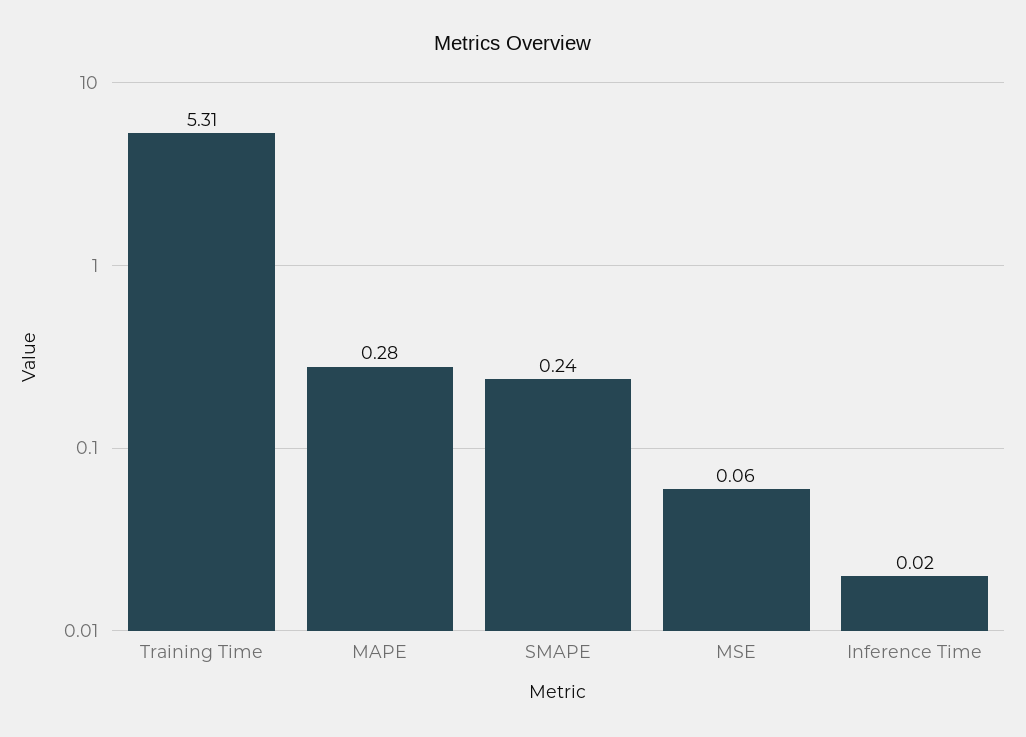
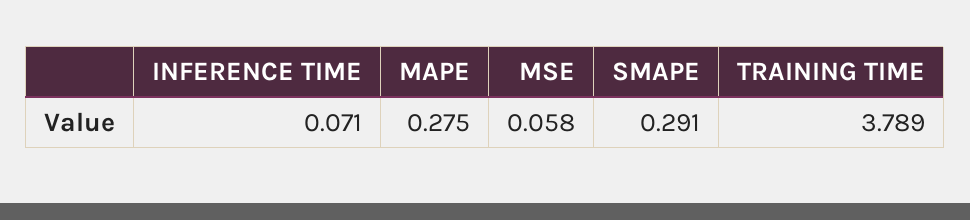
Training Time: 5.31 -> 3.789
SMAPE: 0.24 -> 0.291
Inference Time: 0.02 -> 0.071

